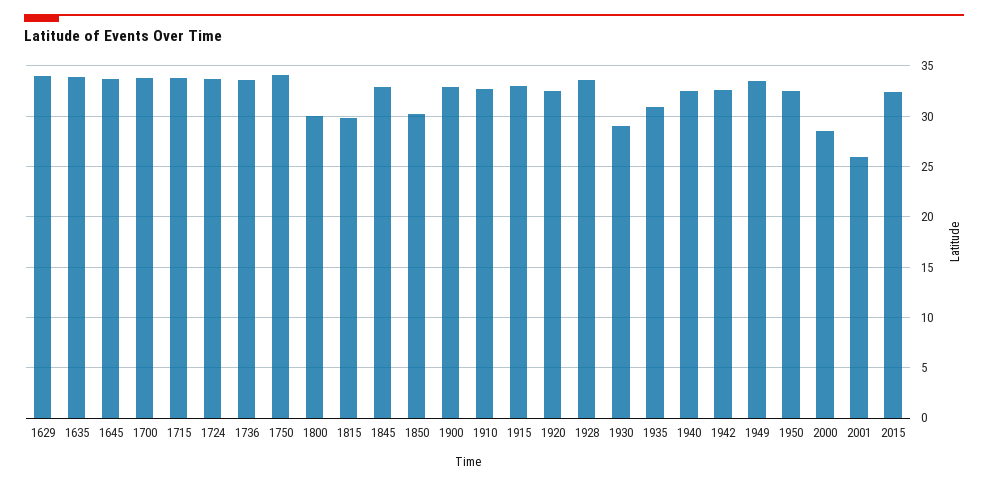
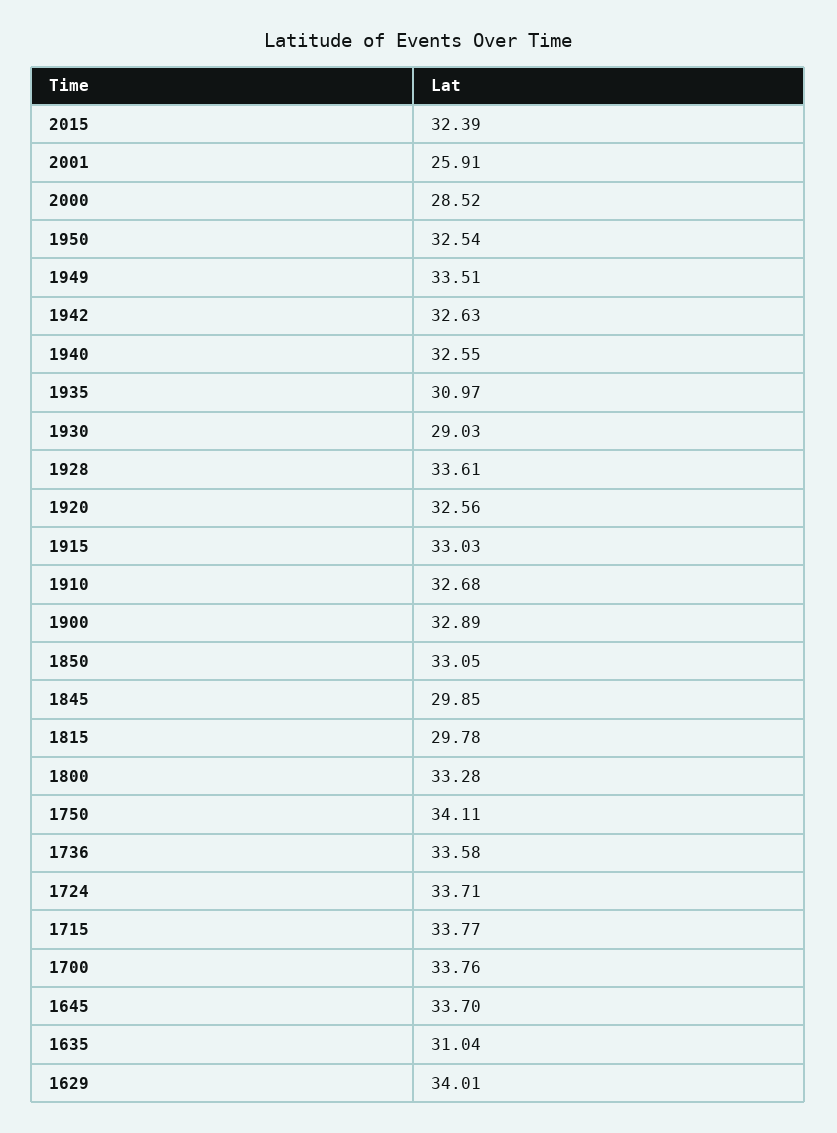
1635: 34 -> 31.04
1800: 30 -> 33.28
1845: 33 -> 29.85
1850: 30 -> 33.05

